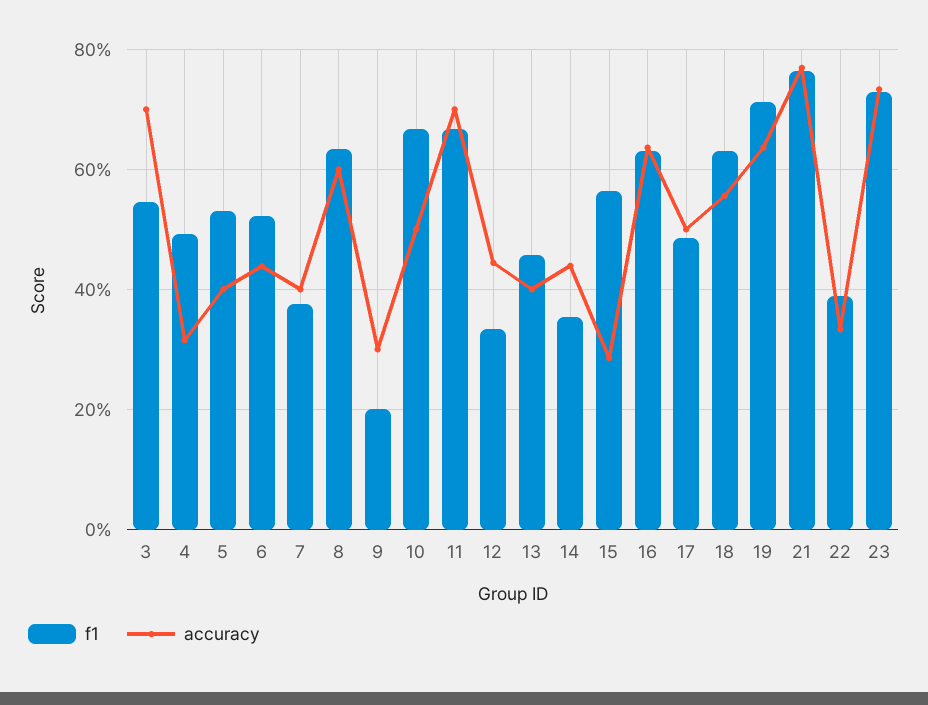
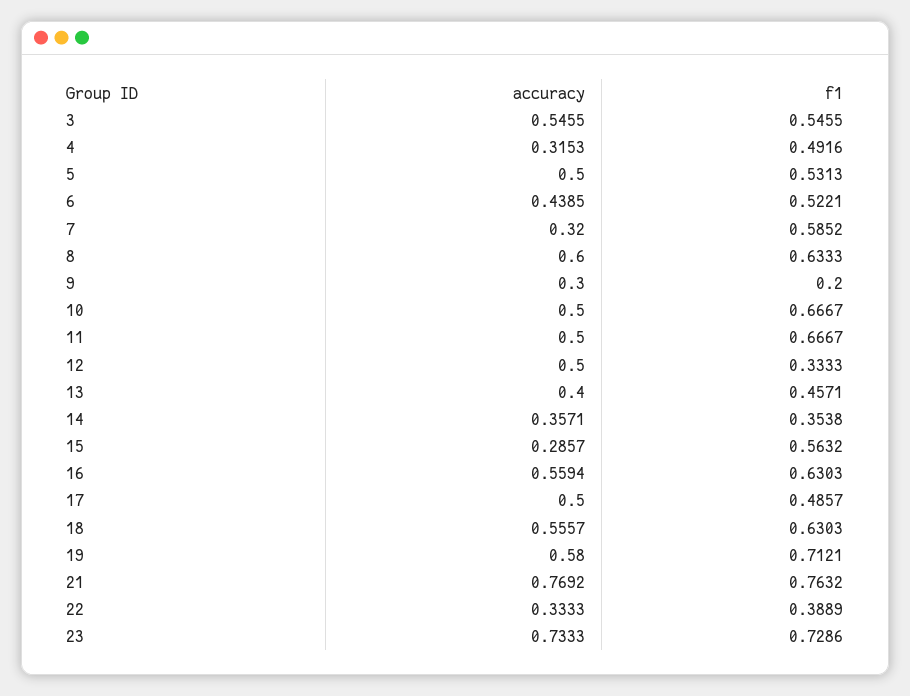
accuracy, 3: 0.7 -> 0.5455
accuracy, 5: 0.4 -> 0.5
f1, 7: 0.38 -> 0.5852
accuracy, 7: 0.4 -> 0.32
accuracy, 11: 0.7 -> 0.5
accuracy, 12: 0.44 -> 0.5
accuracy, 14: 0.44 -> 0.3571
accuracy, 16: 0.64 -> 0.5594
accuracy, 19: 0.64 -> 0.58

